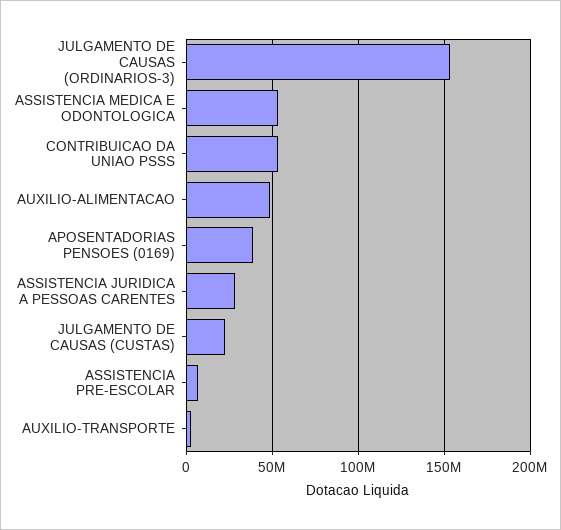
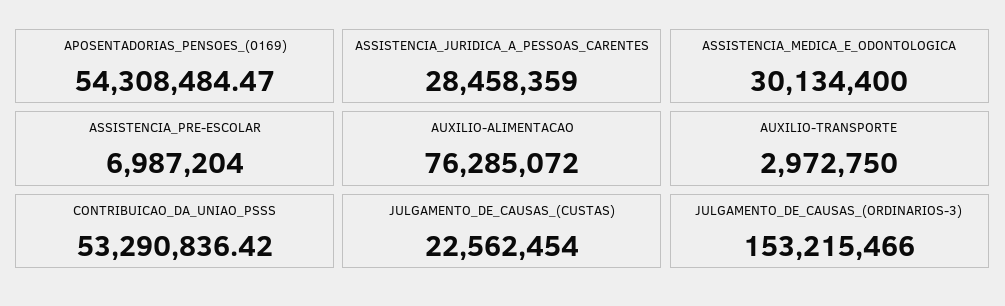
ASSISTENCIA MEDICA E ODONTOLOGICA: 55000000 -> 30134400
AUXILIO-ALIMENTACAO: 50000000 -> 76285072
APOSENTADORIAS PENSOES (0169): 40000000 -> 54308484.47

